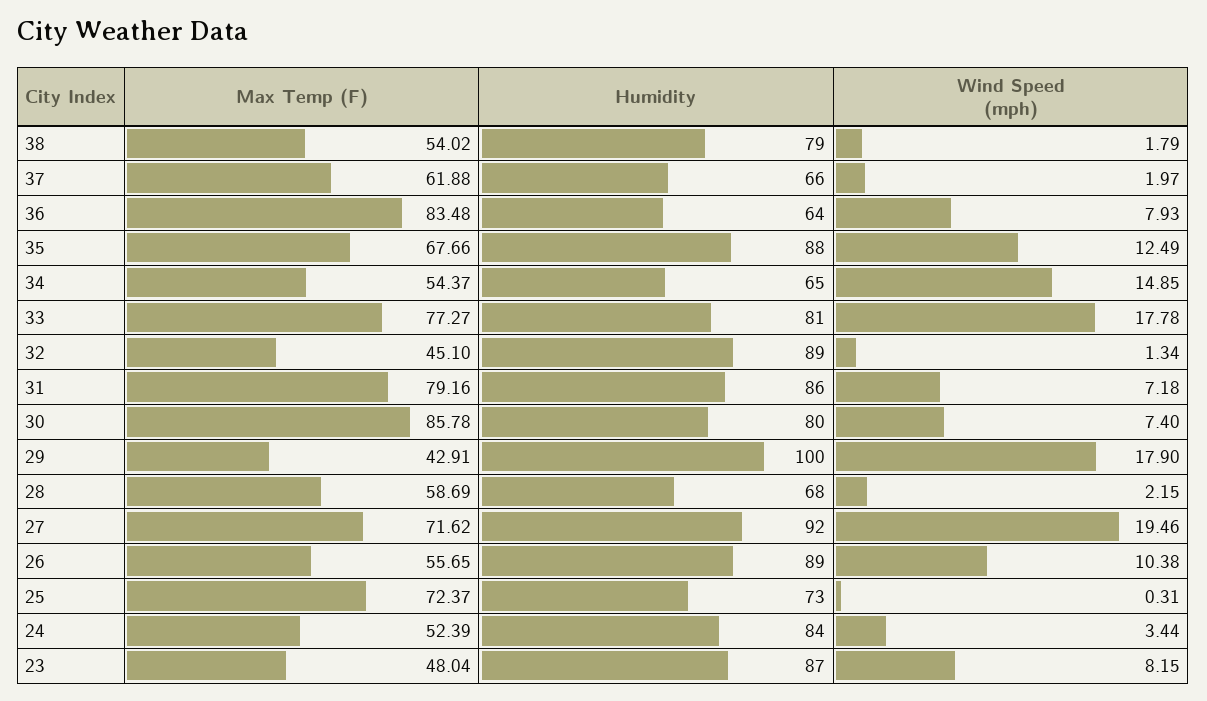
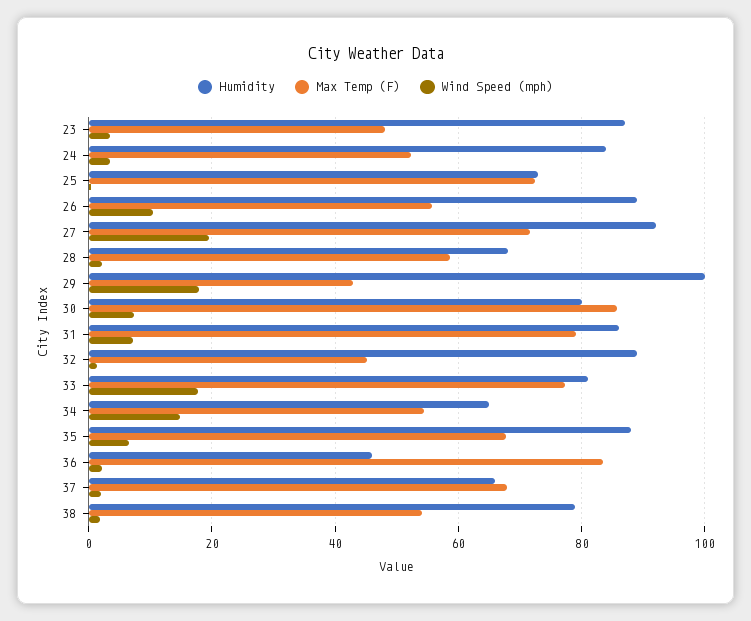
Max Temp (F), 37: 61.88 -> 68
Humidity, 36: 64 -> 46
Wind Speed (mph), 36: 7.93 -> 2
Wind Speed (mph), 35: 12.49 -> 6
Wind Speed (mph), 23: 8.15 -> 4

